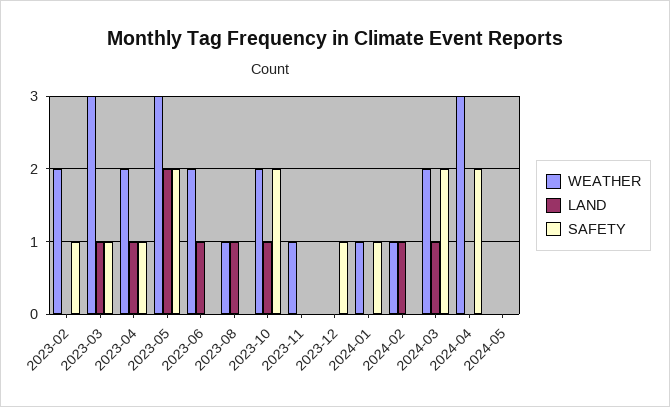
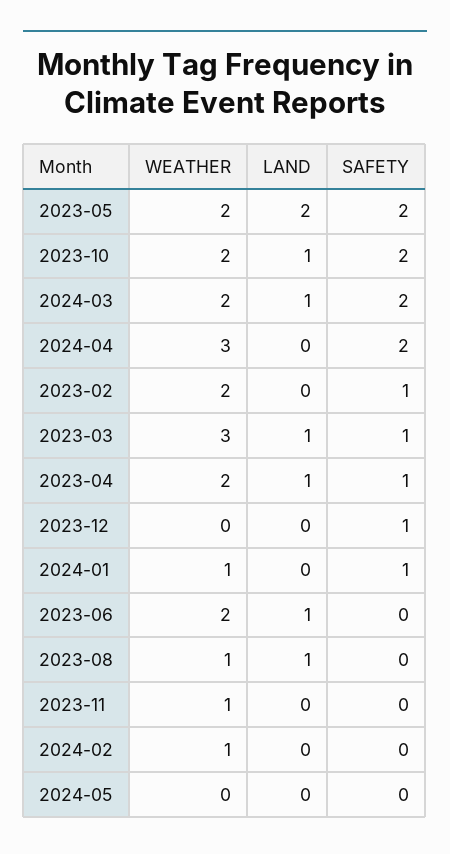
WEATHER, 2023-05: 3 -> 2
LAND, 2024-02: 1 -> 0

